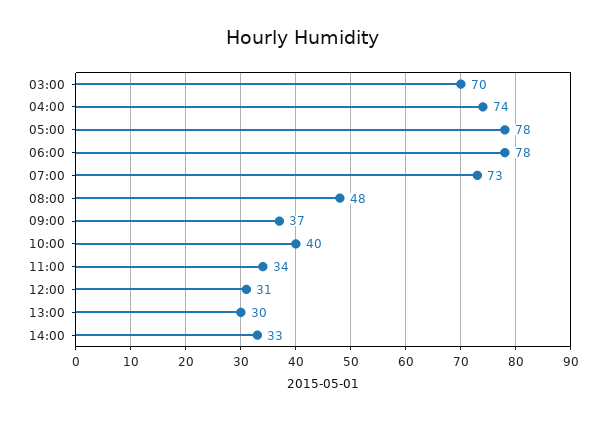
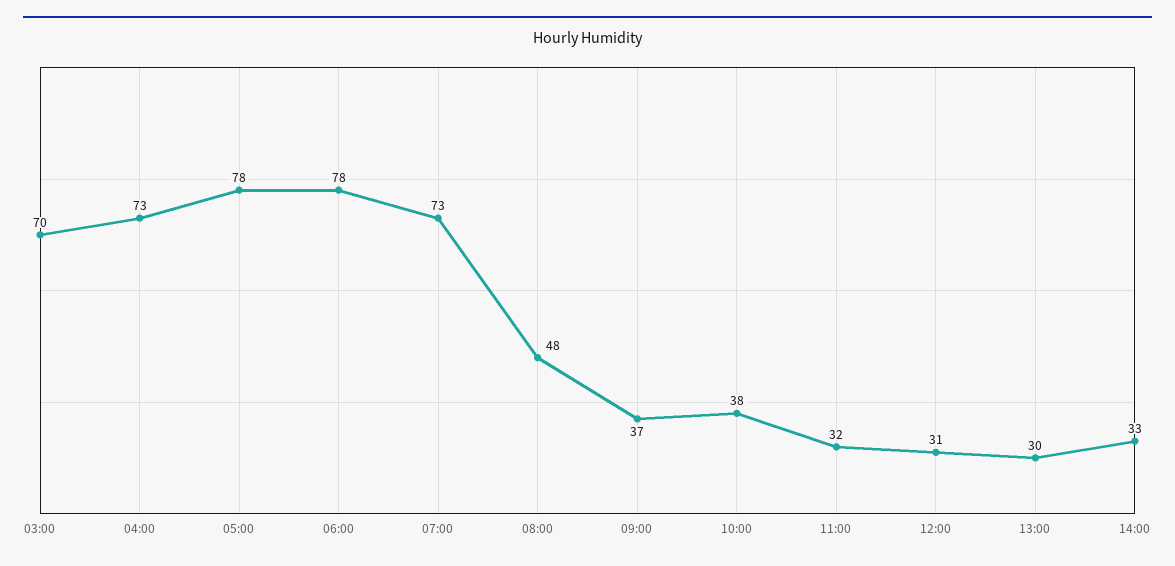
04:00: 74 -> 73
10:00: 40 -> 38
11:00: 34 -> 32

